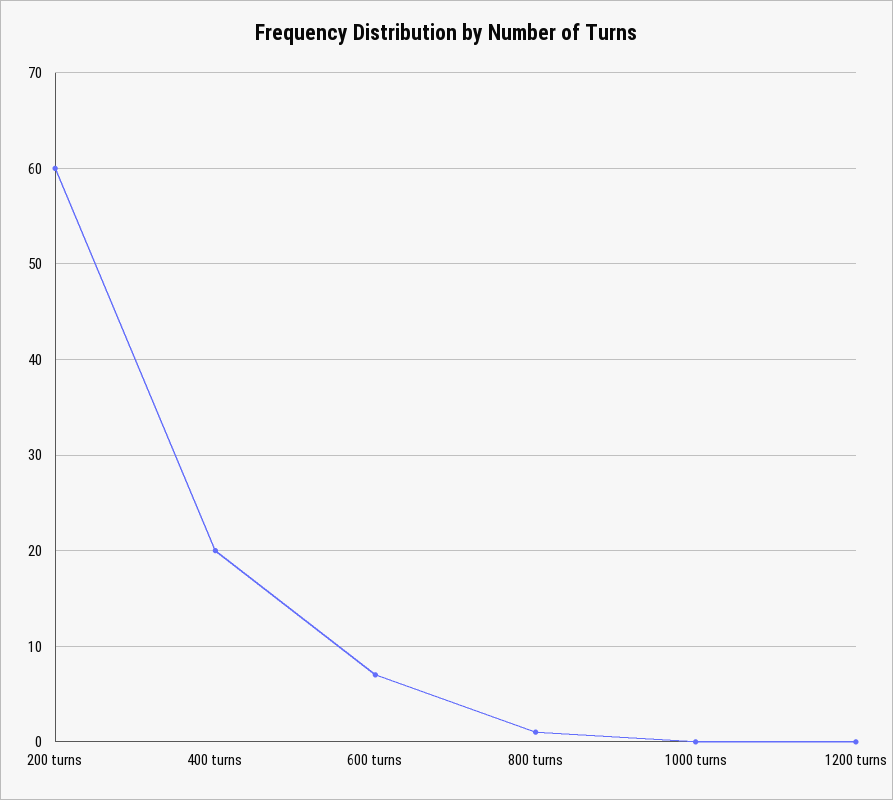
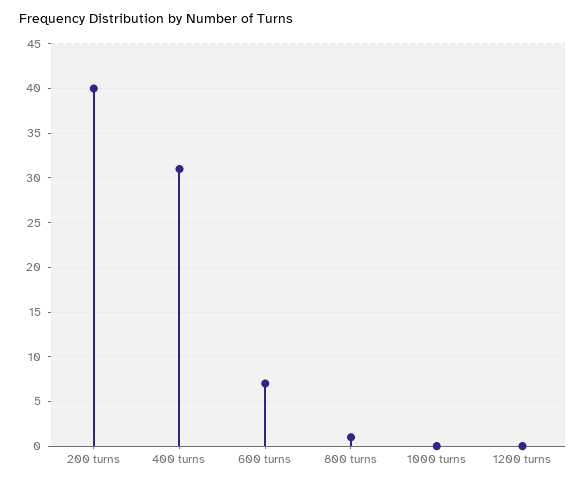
200 turns: 60 -> 40
400 turns: 20 -> 31

